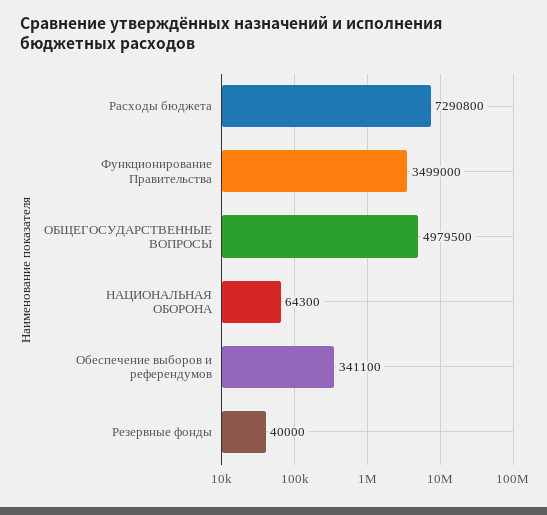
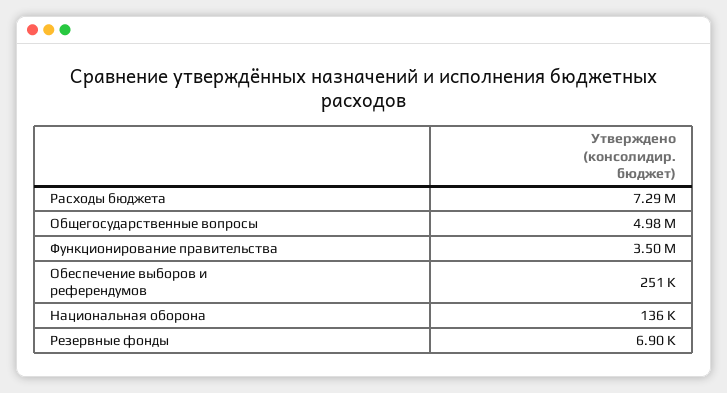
НАЦИОНАЛЬНАЯ ОБОРОНА: 64300 -> 136000
Обеспечение выборов и референдумов: 341100 -> 251000
Резервные фонды: 40000 -> 6900

